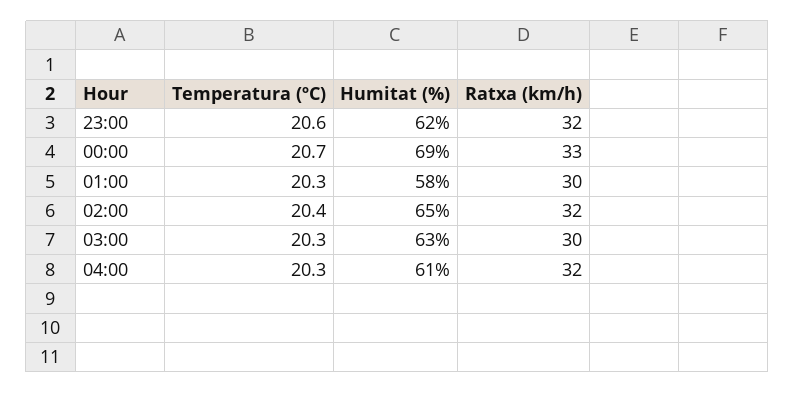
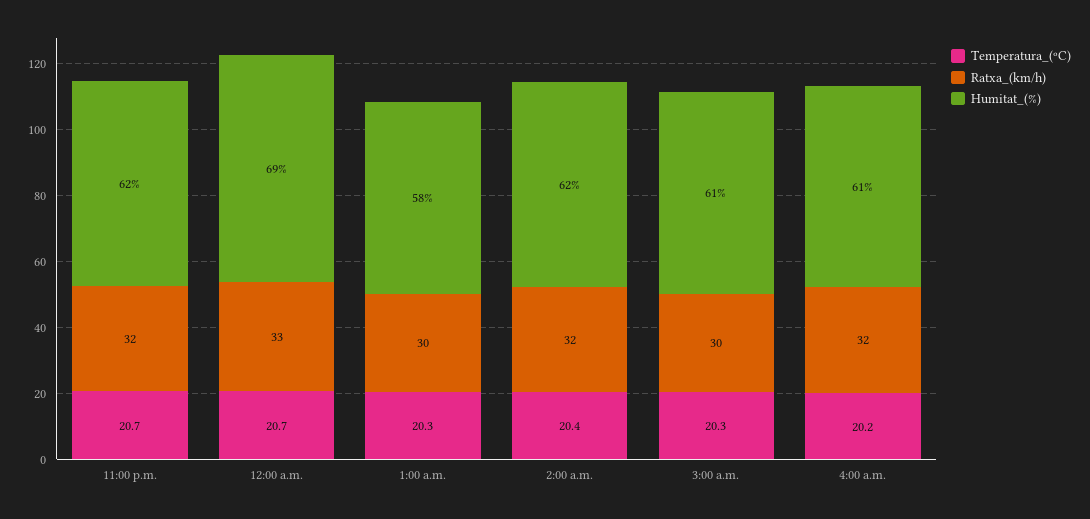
Temperatura (ºC), 23:00: 20.6 -> 20.7
Humitat (%), 02:00: 65 -> 62
Humitat (%), 03:00: 63 -> 61
Temperatura (ºC), 04:00: 20.3 -> 20.2

